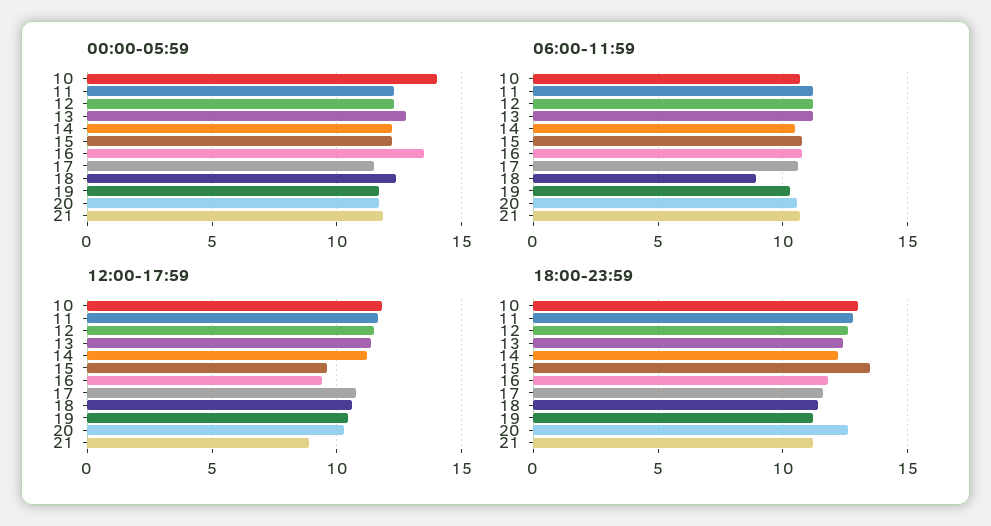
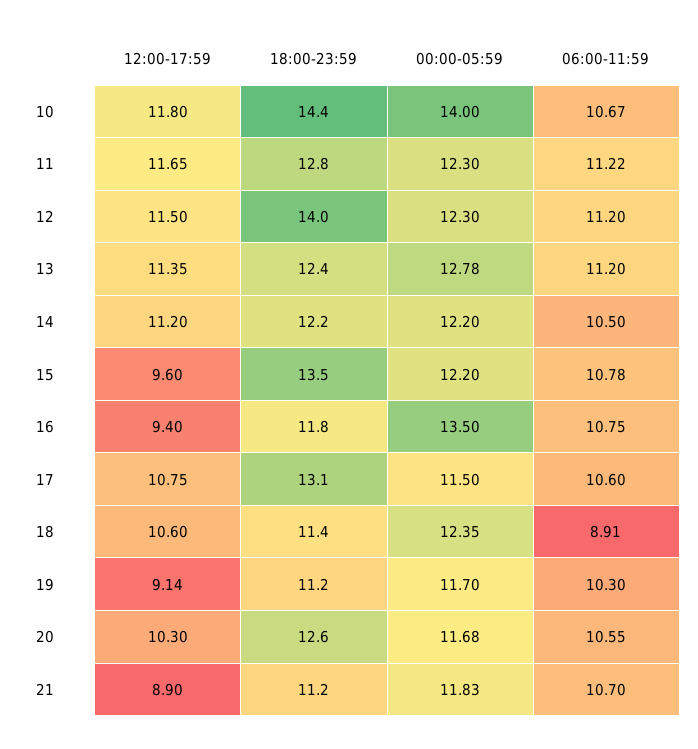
12:00-17:59, 19: 10.5 -> 9.14
18:00-23:59, 10: 13 -> 14.4
18:00-23:59, 12: 12.5 -> 14
18:00-23:59, 17: 11.5 -> 13.1

